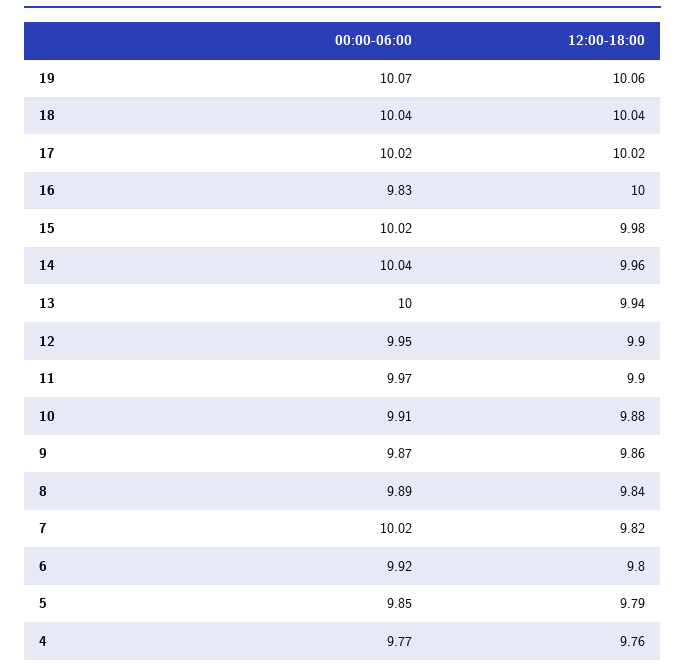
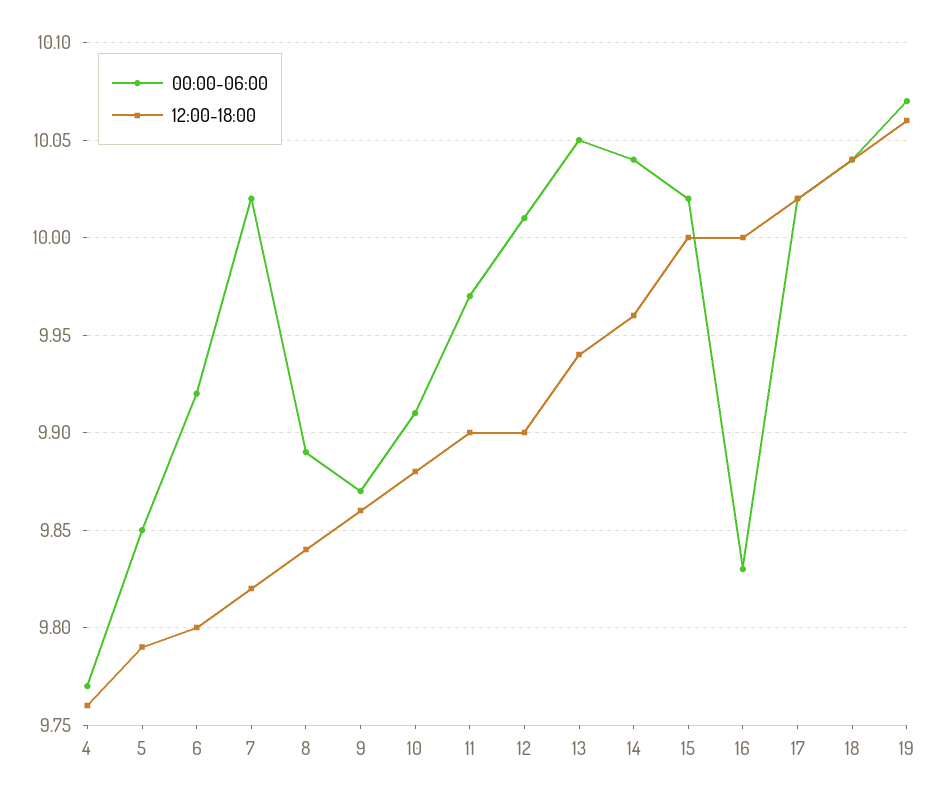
12:00-18:00, 15: 9.98 -> 10
00:00-06:00, 13: 10 -> 10.05
00:00-06:00, 12: 9.95 -> 10.01

